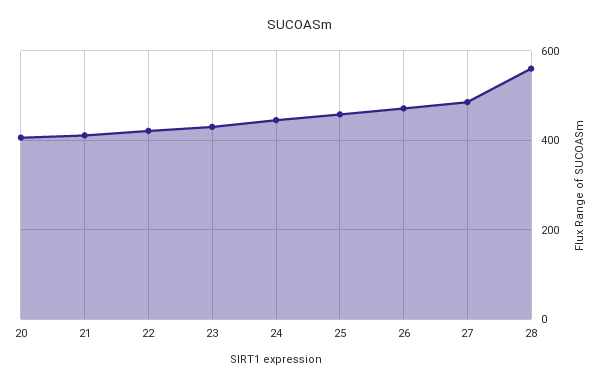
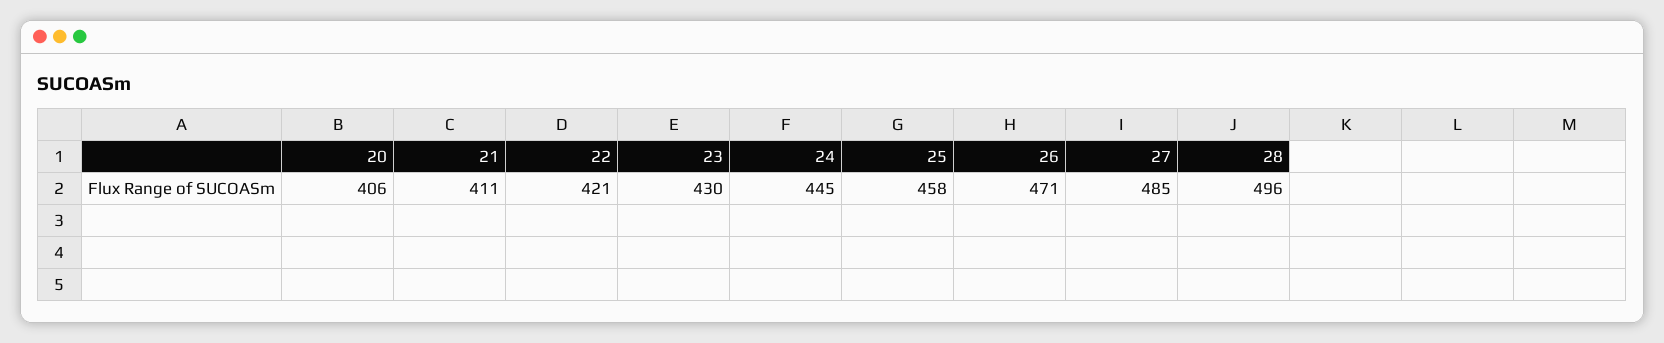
28: 560 -> 496

